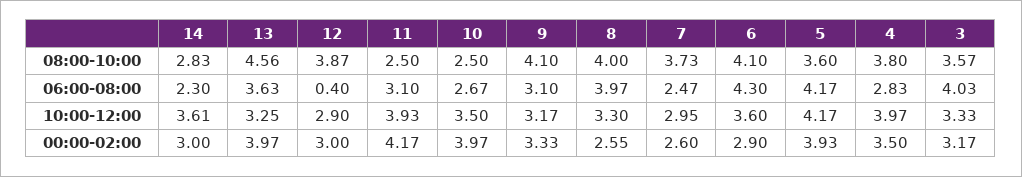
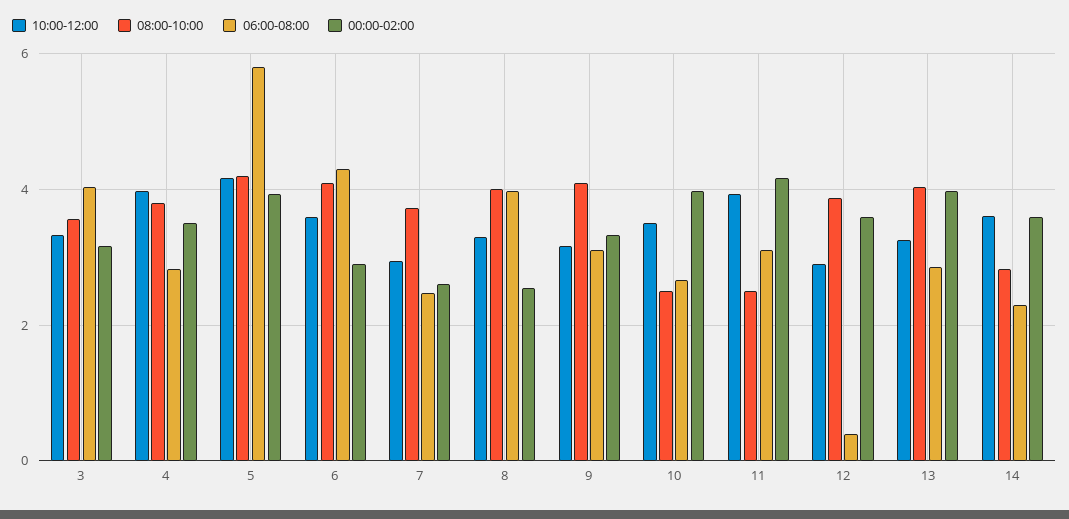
08:00-10:00, 13: 4.56 -> 4
08:00-10:00, 5: 3.6 -> 4.2
06:00-08:00, 13: 3.63 -> 2.8
06:00-08:00, 5: 4.17 -> 5.8
00:00-02:00, 14: 3 -> 3.6
00:00-02:00, 12: 3 -> 3.6

